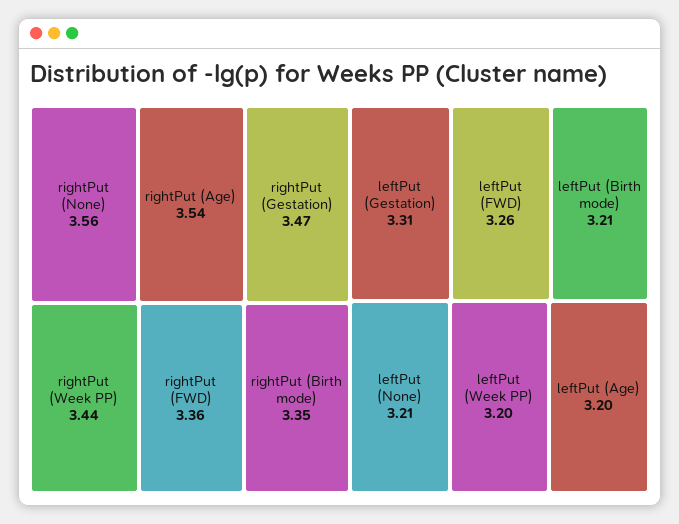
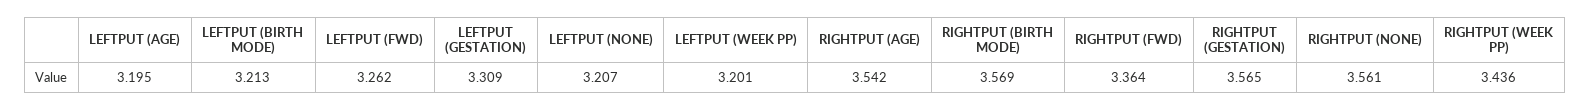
rightPut (Gestation): 3.47 -> 3.565
rightPut (Birth mode): 3.35 -> 3.569

